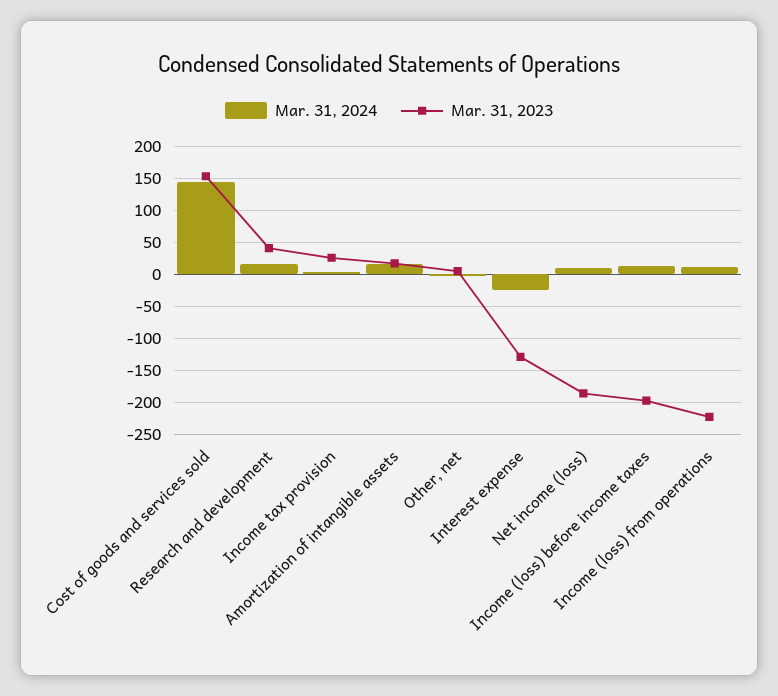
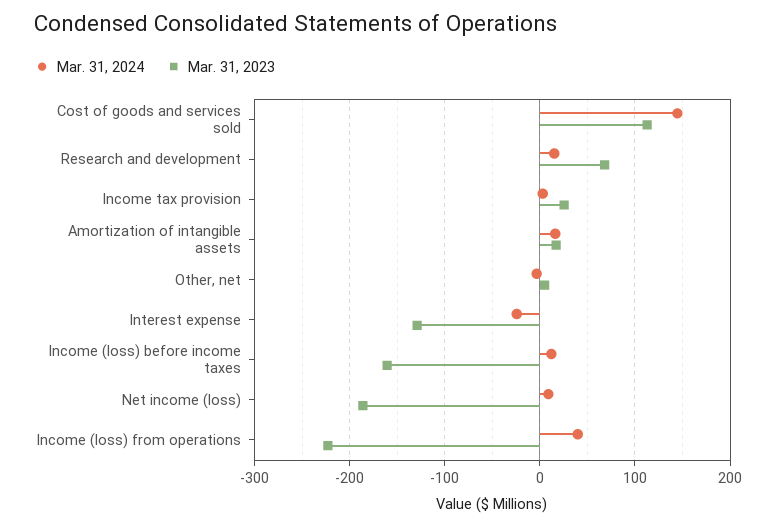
Mar. 31, 2023, Cost of goods and services sold: 150 -> 110
Mar. 31, 2023, Research and development: 40 -> 70
Mar. 31, 2023, Income (loss) before income taxes: -200 -> -160
Mar. 31, 2024, Income (loss) from operations: 10 -> 40

